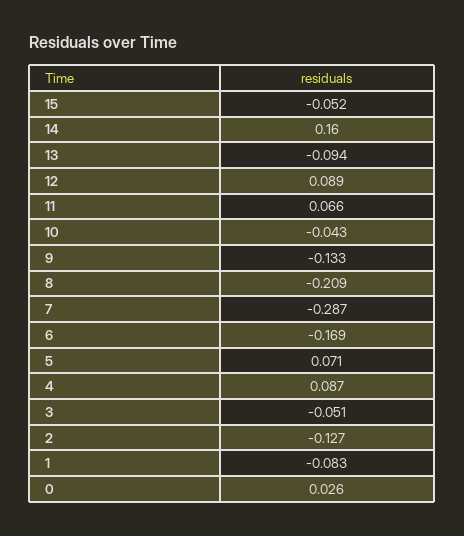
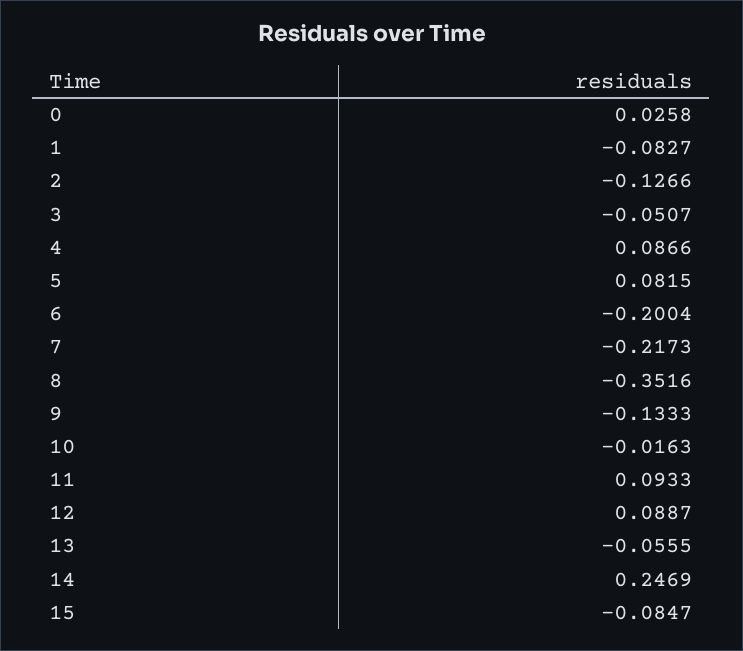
15: -0.052 -> -0.0847
14: 0.16 -> 0.2469
13: -0.094 -> -0.0555
11: 0.066 -> 0.0933
10: -0.043 -> -0.0163
8: -0.209 -> -0.3516
7: -0.287 -> -0.2173
6: -0.169 -> -0.2004
5: 0.071 -> 0.0815

